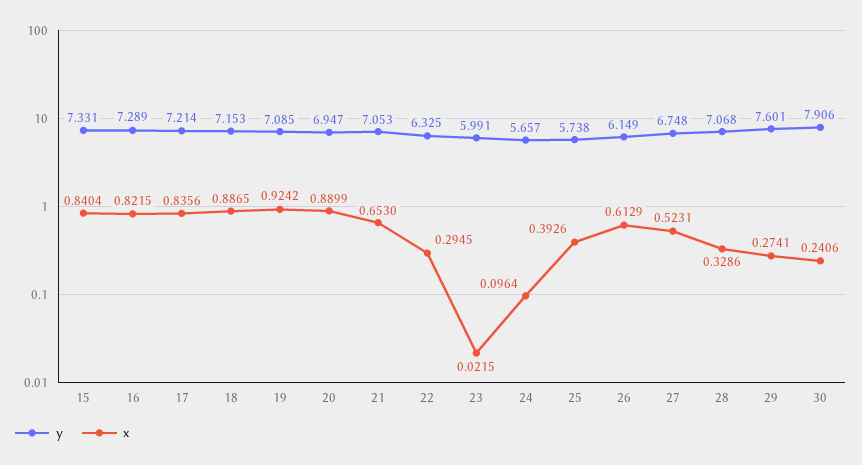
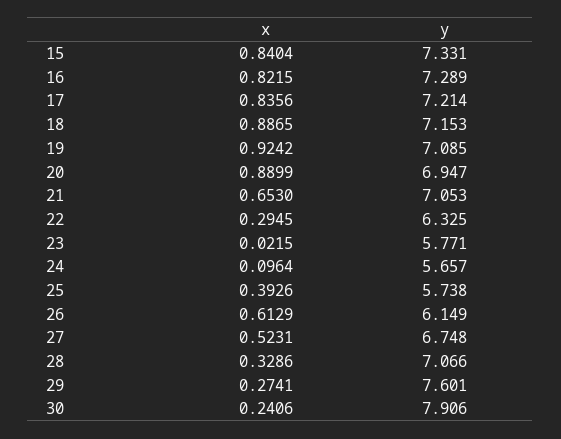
y, 23: 5.991 -> 5.771
y, 28: 7.068 -> 7.066

